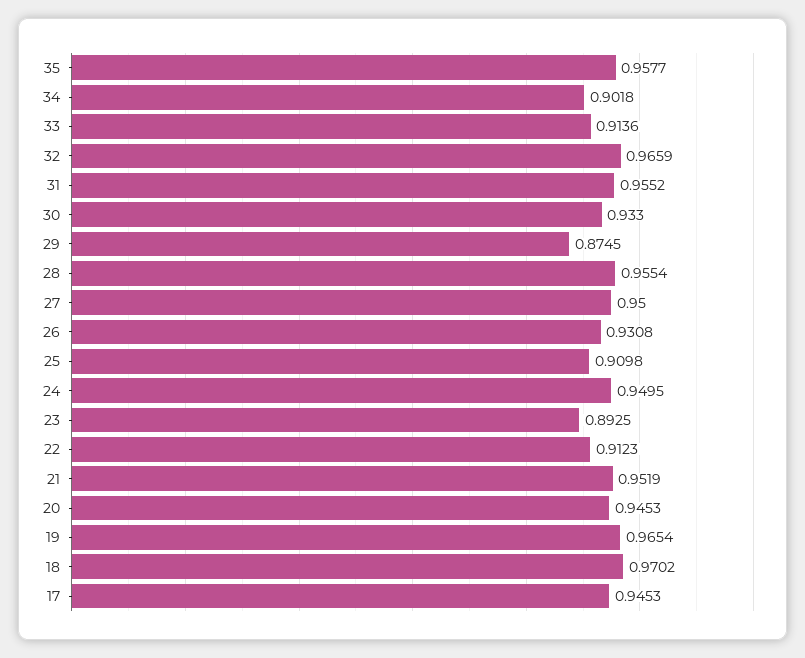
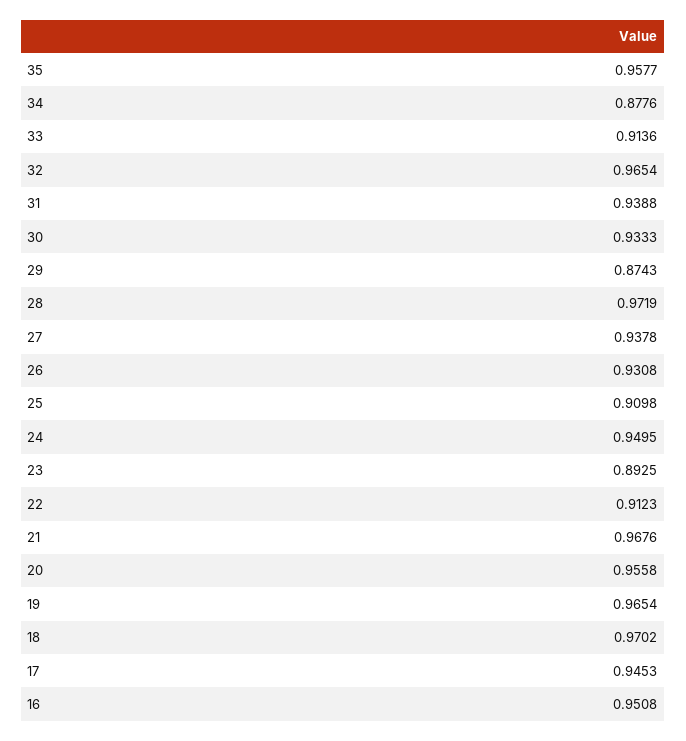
34: 0.9018 -> 0.8776
32: 0.9659 -> 0.9654
31: 0.9552 -> 0.9388
30: 0.933 -> 0.9333
29: 0.8745 -> 0.8743
28: 0.9554 -> 0.9719
27: 0.95 -> 0.9378
21: 0.9519 -> 0.9676
20: 0.9453 -> 0.9558
16: none -> 0.9508

